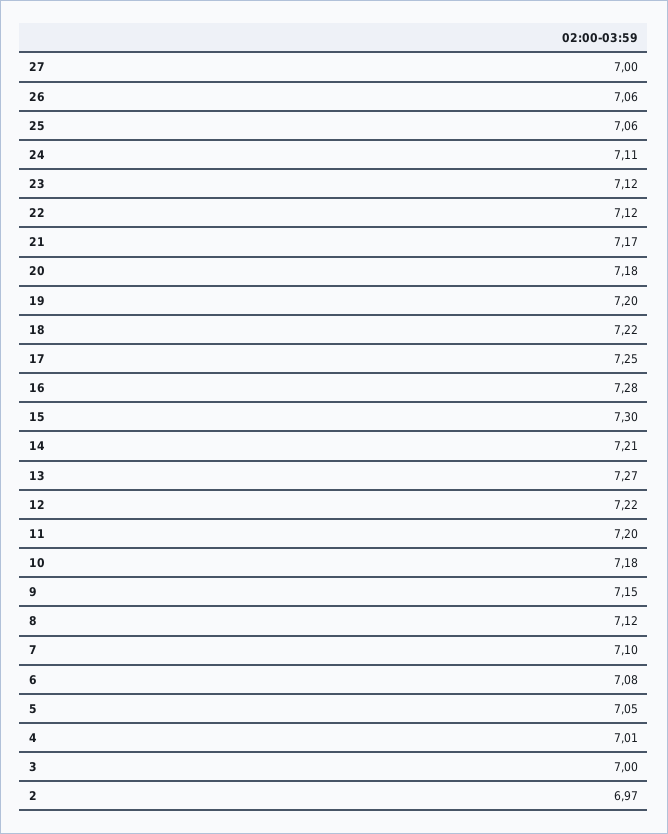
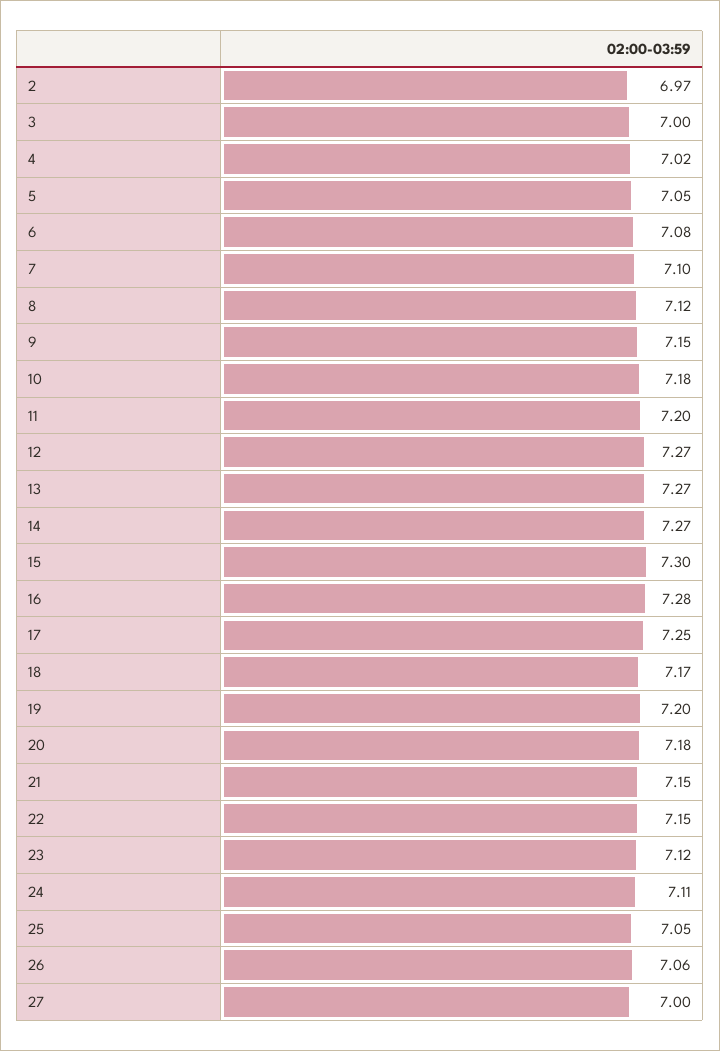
25: 7.06 -> 7.05
22: 7.12 -> 7.15
21: 7.17 -> 7.15
18: 7.22 -> 7.17
14: 7.21 -> 7.27
12: 7.22 -> 7.27
4: 7.01 -> 7.02

